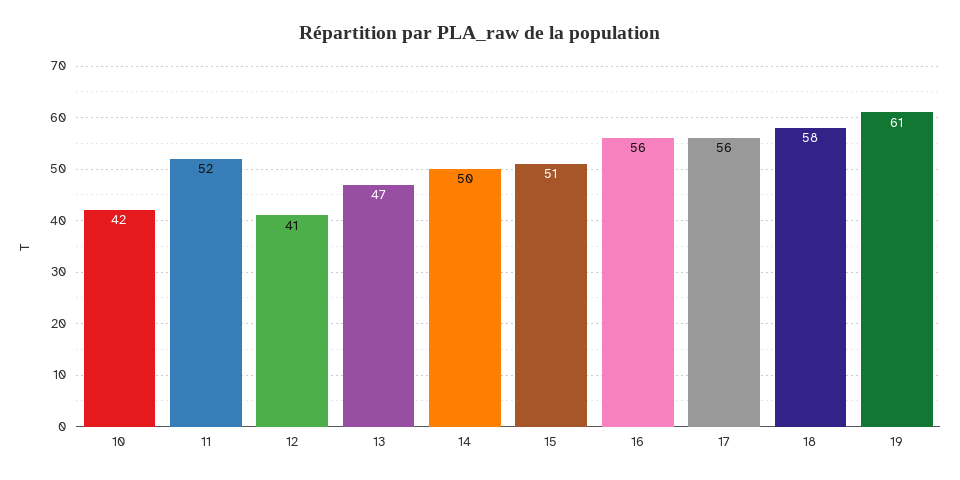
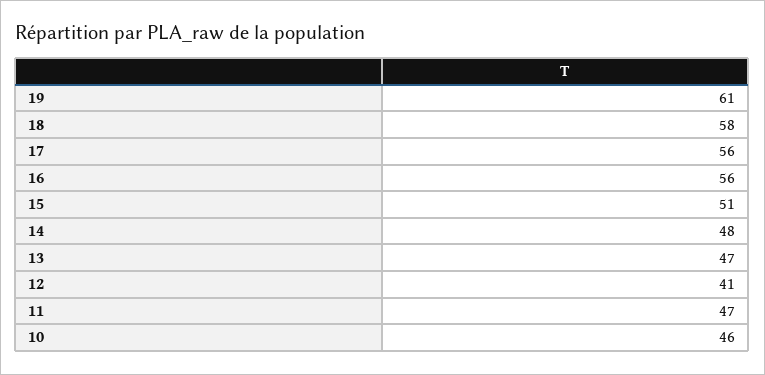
10: 42 -> 46
11: 52 -> 47
14: 50 -> 48

